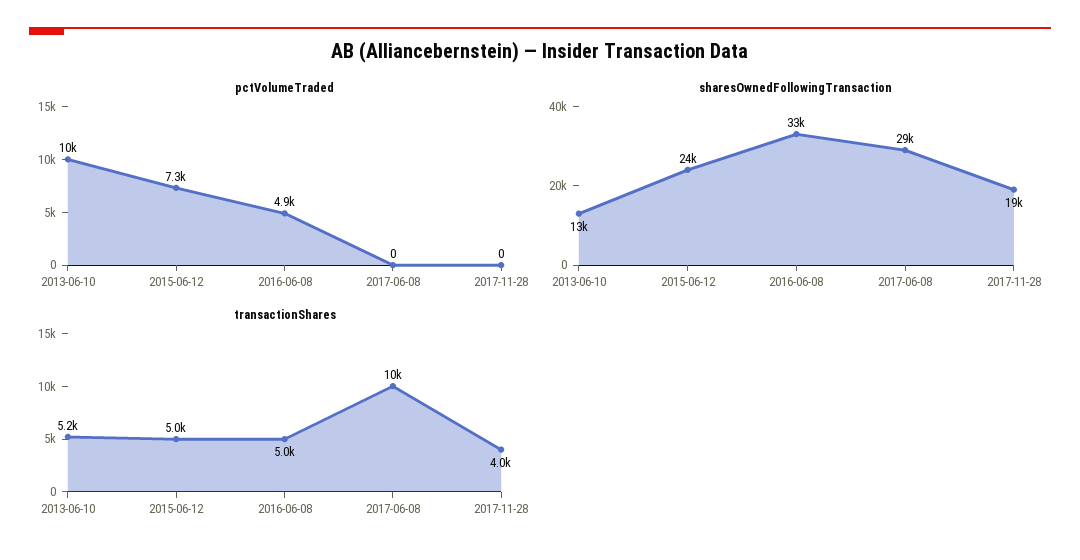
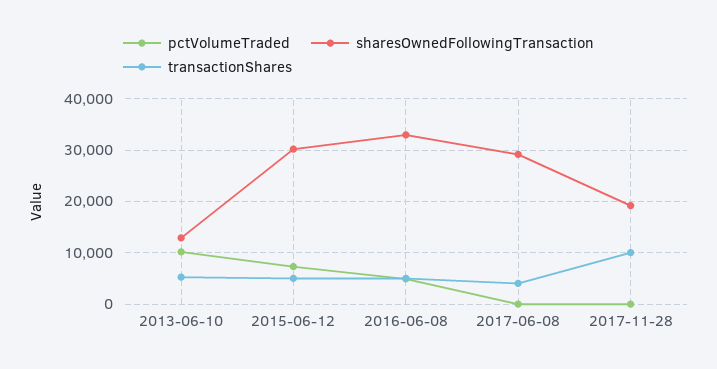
sharesOwnedFollowingTransaction, 2015-06-12: 24000 -> 30000
transactionShares, 2017-06-08: 10000 -> 4000
transactionShares, 2017-11-28: 4000 -> 10000

